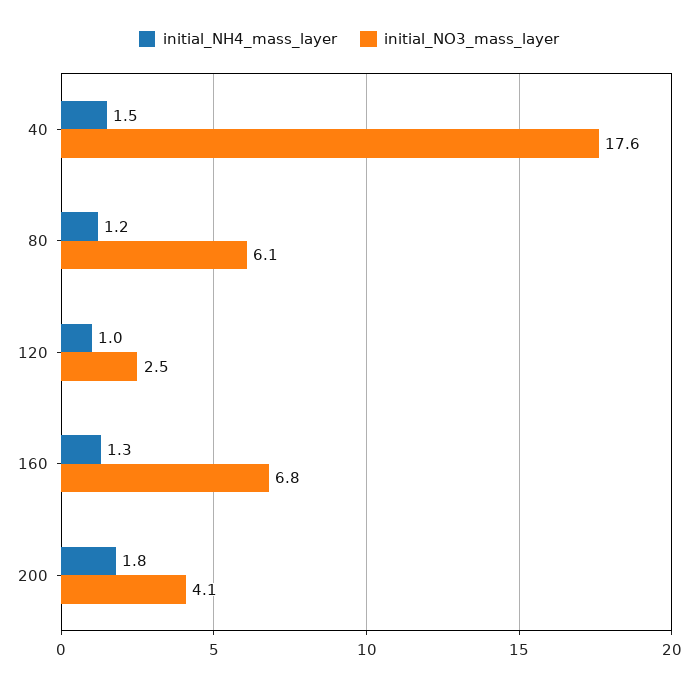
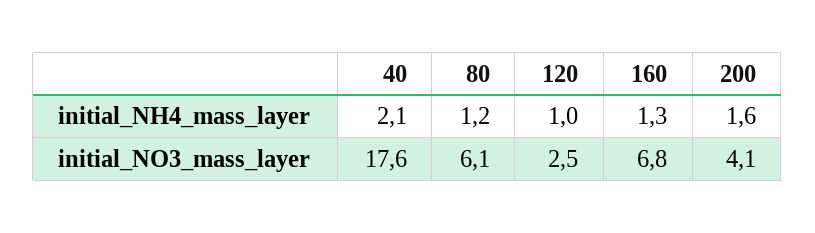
initial_NH4_mass_layer, 40: 1.5 -> 2.1
initial_NH4_mass_layer, 200: 1.8 -> 1.6

